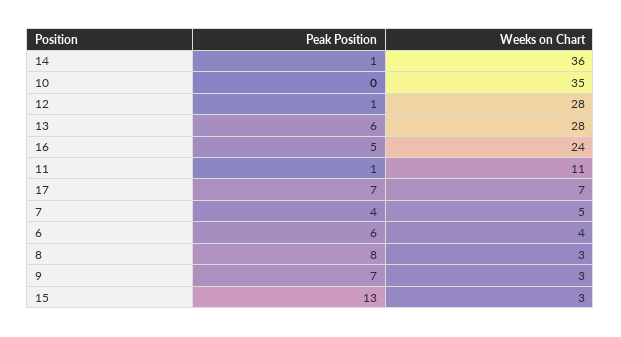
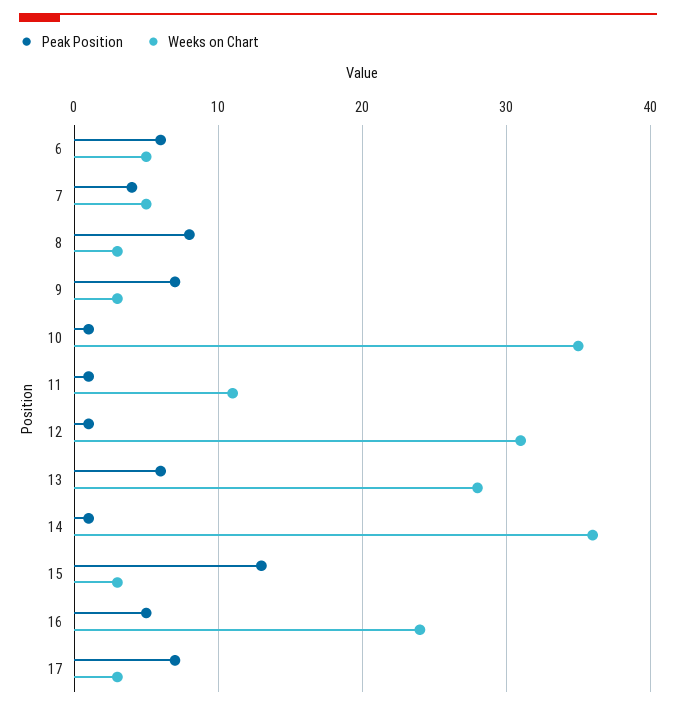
Peak Position, 10: 0 -> 1
Weeks on Chart, 12: 28 -> 31
Weeks on Chart, 17: 7 -> 3
Weeks on Chart, 6: 4 -> 5

